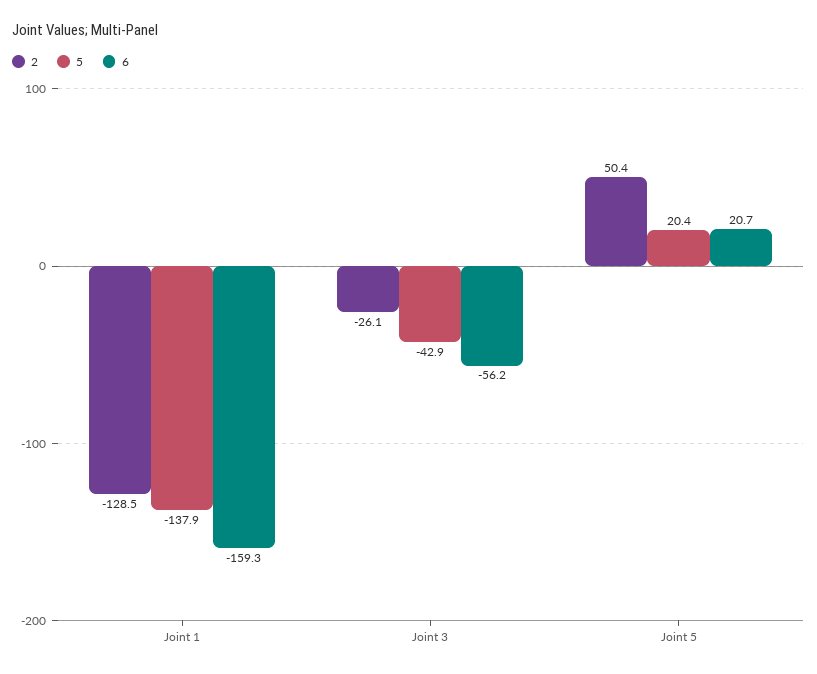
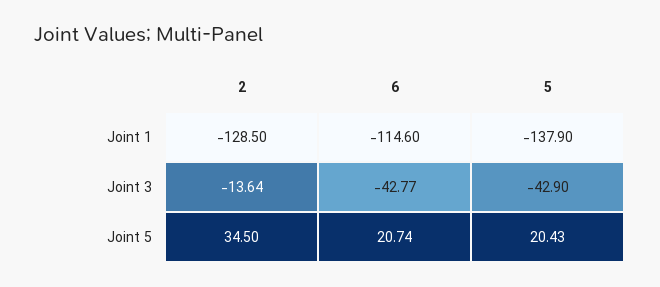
6, Joint 1: -159.3 -> -114.6
2, Joint 3: -26.1 -> -13.64
6, Joint 3: -56.2 -> -42.77
2, Joint 5: 50.4 -> 34.5

